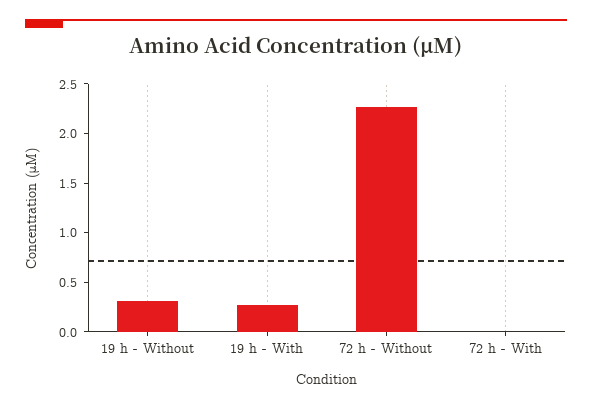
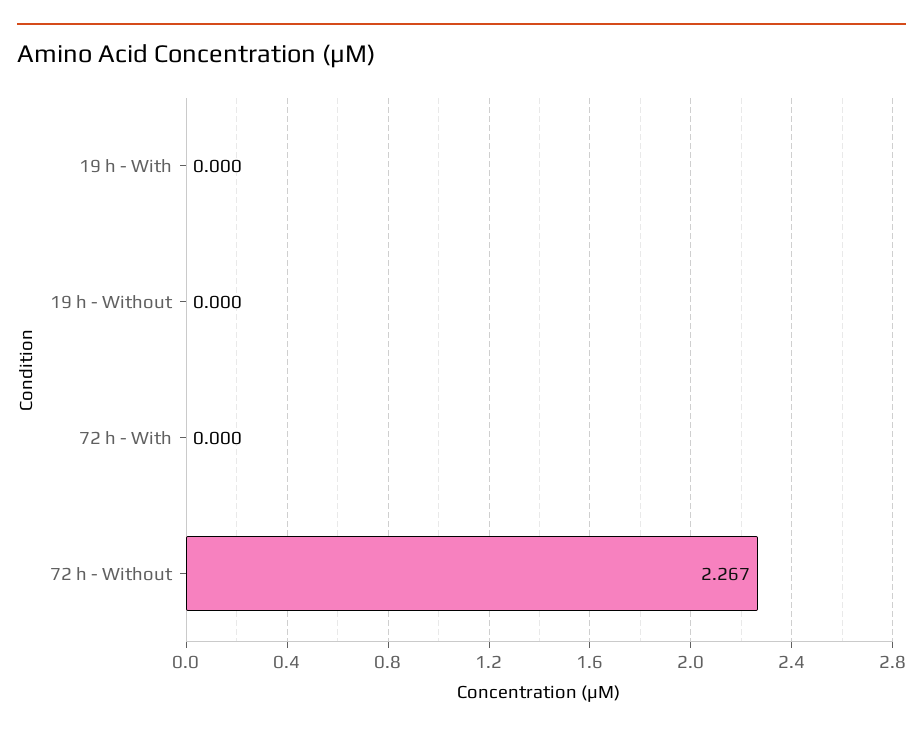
19 h - Without: 0.3 -> 0
19 h - With: 0.3 -> 0

